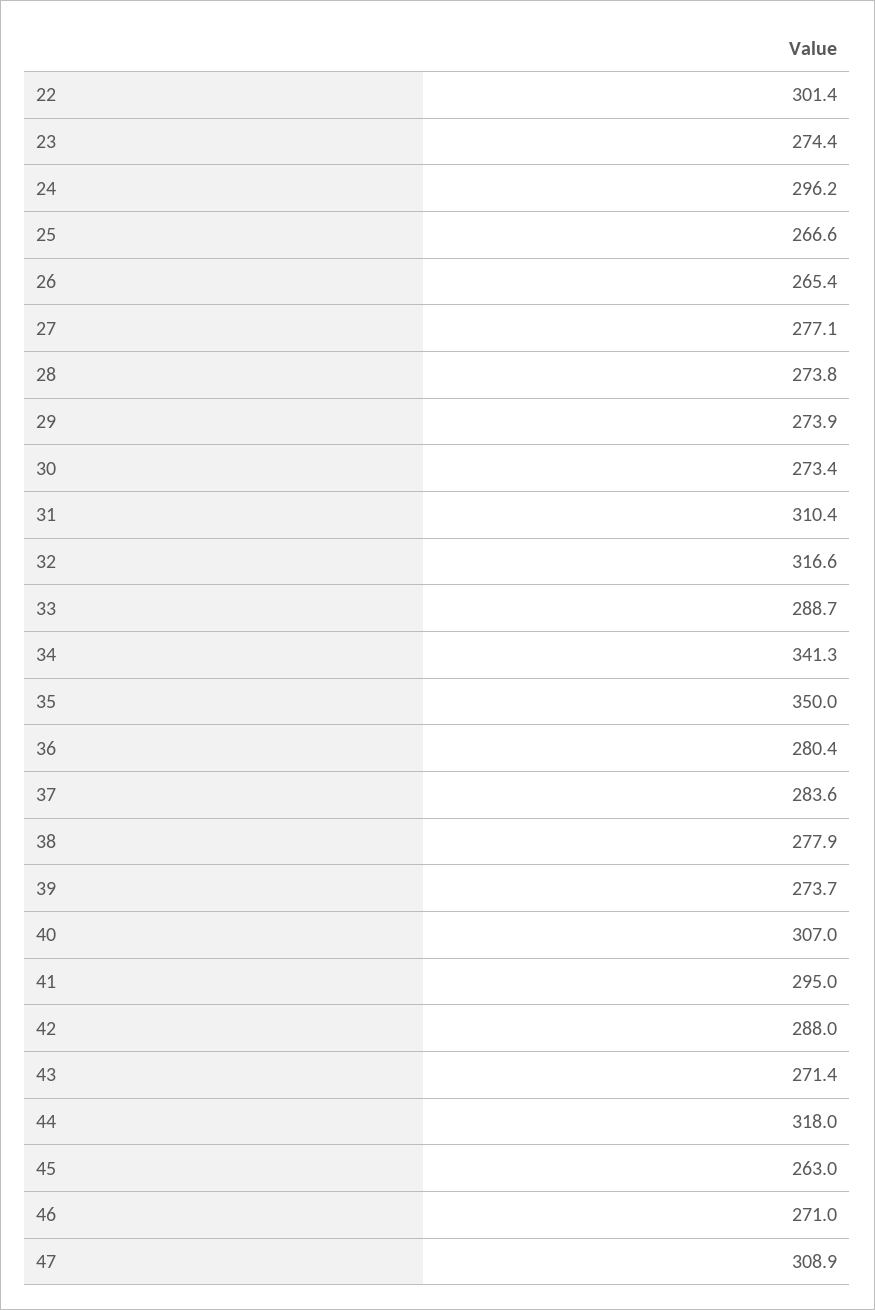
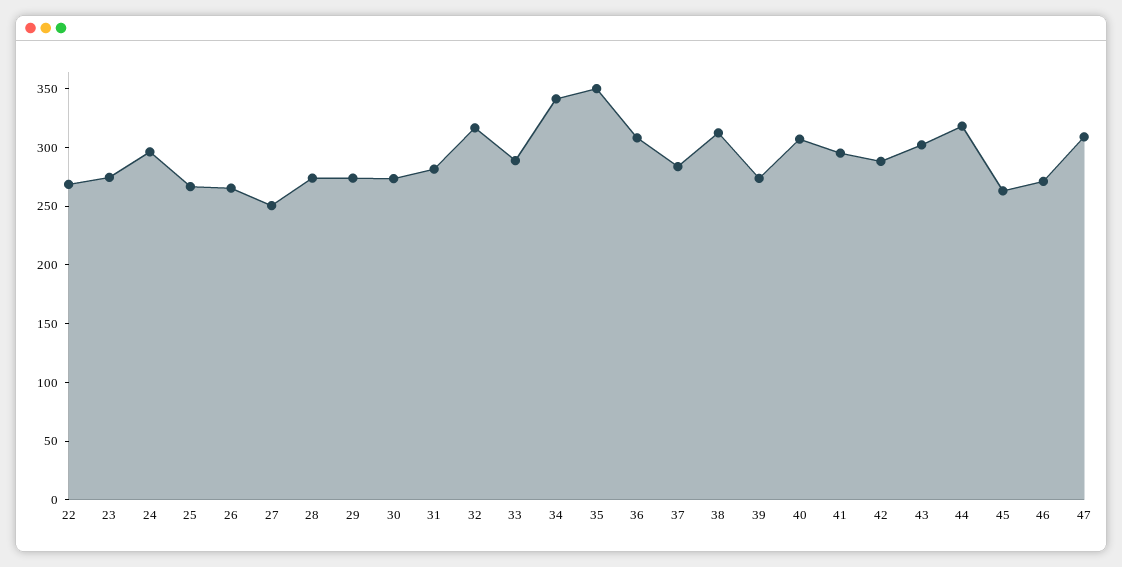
22: 301.4 -> 270
27: 277.1 -> 250
31: 310.4 -> 280
36: 280.4 -> 310
38: 277.9 -> 310
43: 271.4 -> 300

